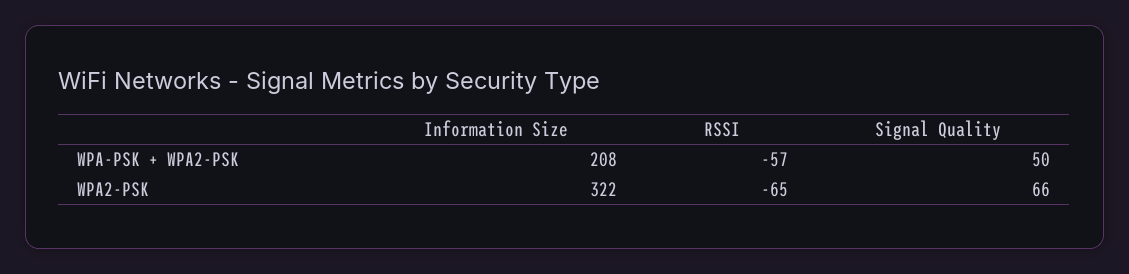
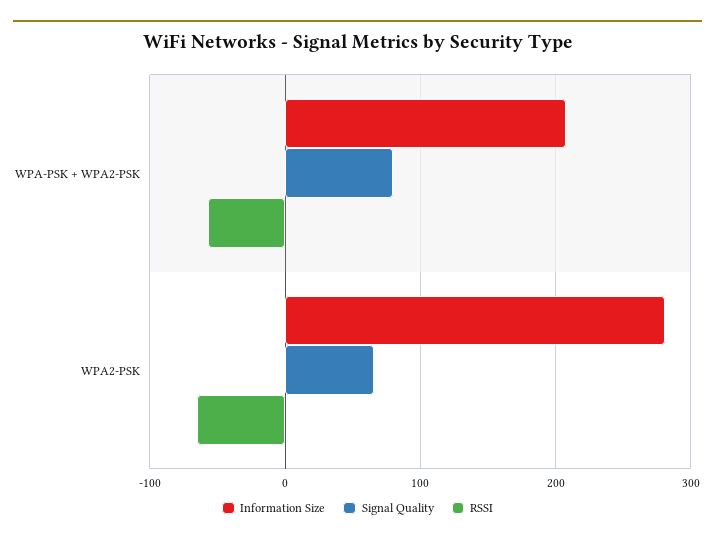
Signal Quality, WPA-PSK + WPA2-PSK: 50 -> 80
Information Size, WPA2-PSK: 322 -> 280

